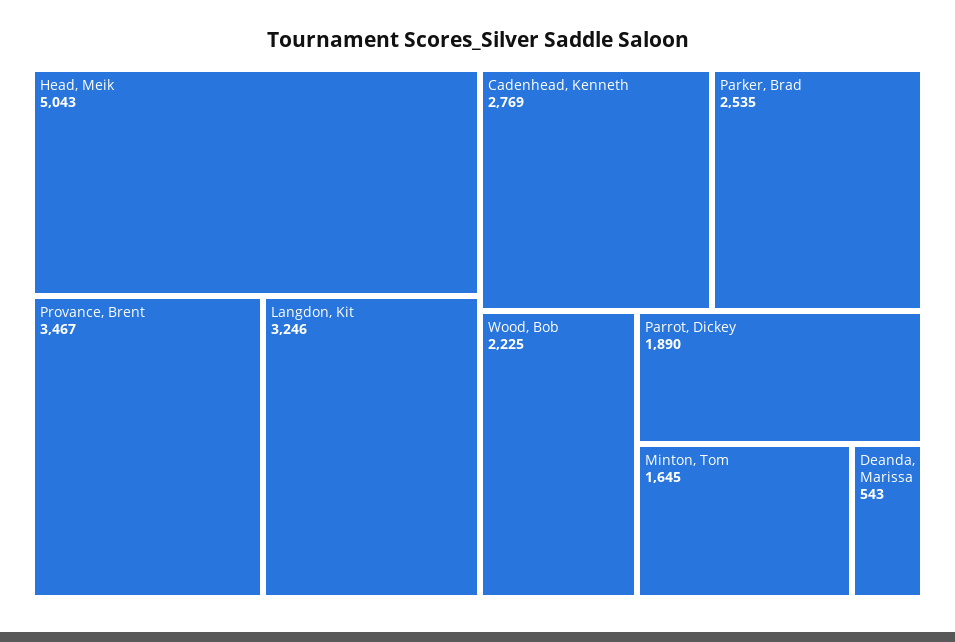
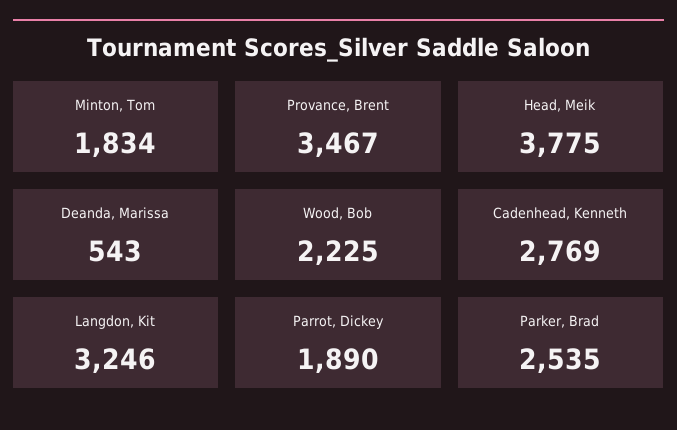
Head, Meik: 5043 -> 3775
Minton, Tom: 1645 -> 1834

